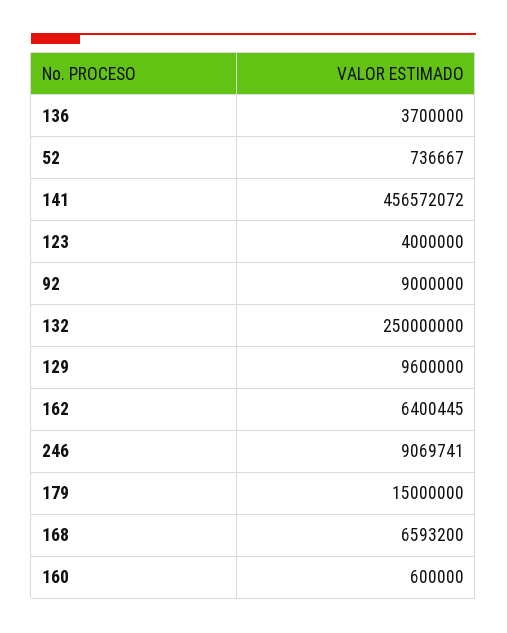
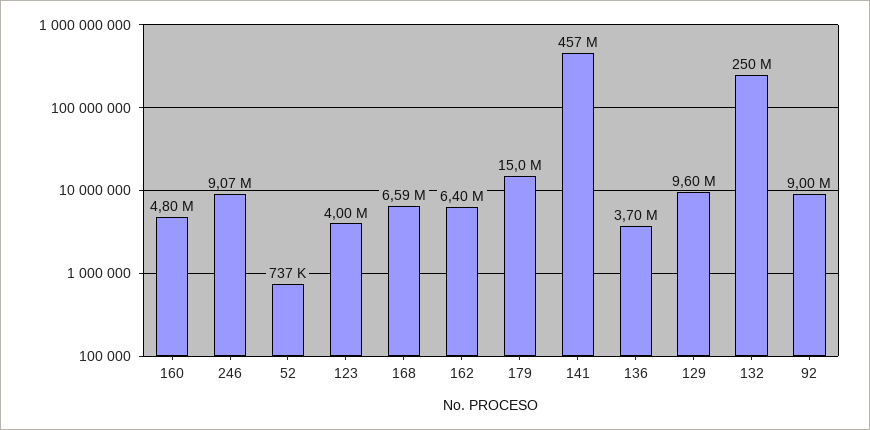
160: 600000 -> 4800000

